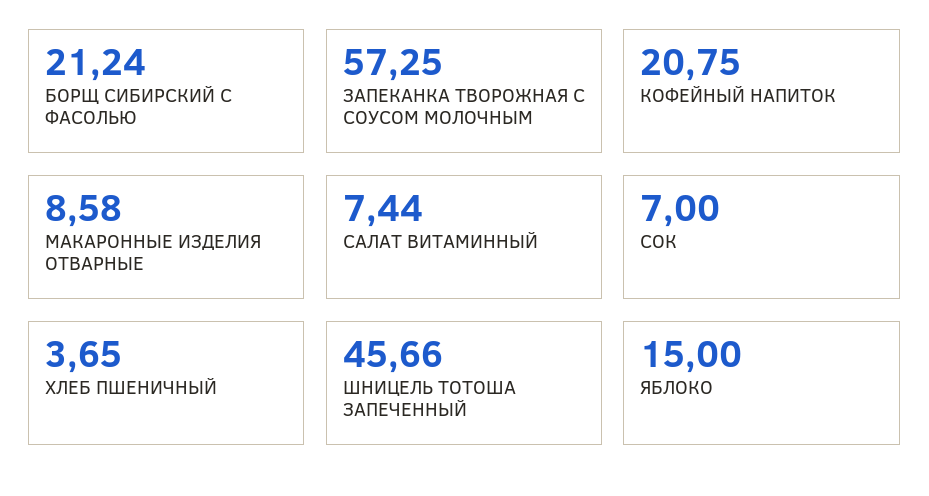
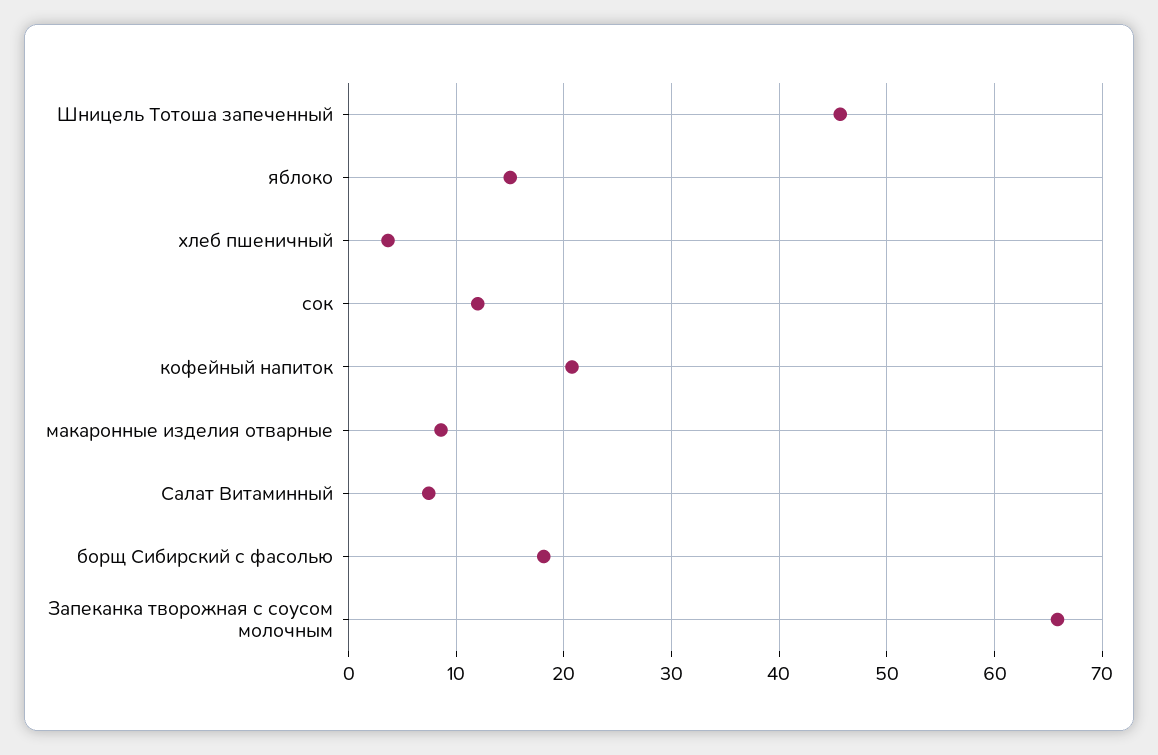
БОРЩ СИБИРСКИЙ С ФАСОЛЬЮ: 21.24 -> 18
ЗАПЕКАНКА ТВОРОЖНАЯ С СОУСОМ МОЛОЧНЫМ: 57.25 -> 66
СОК: 7 -> 12

